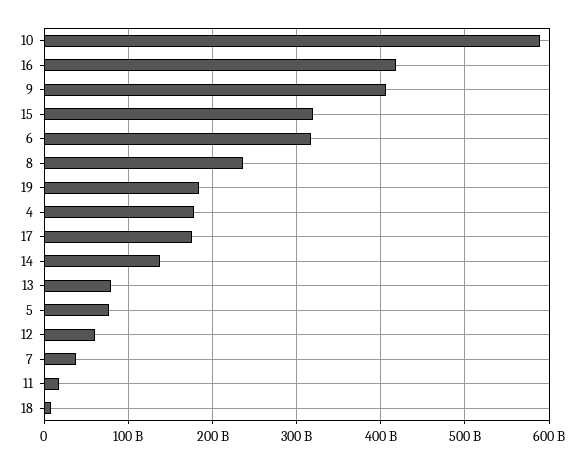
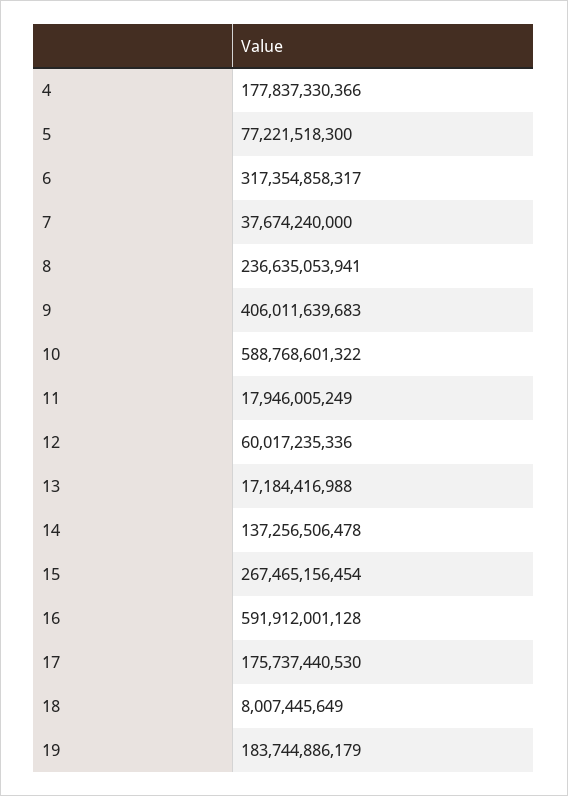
16: 420000000000 -> 591912001128
15: 320000000000 -> 267465156454
13: 80000000000 -> 17184416988

